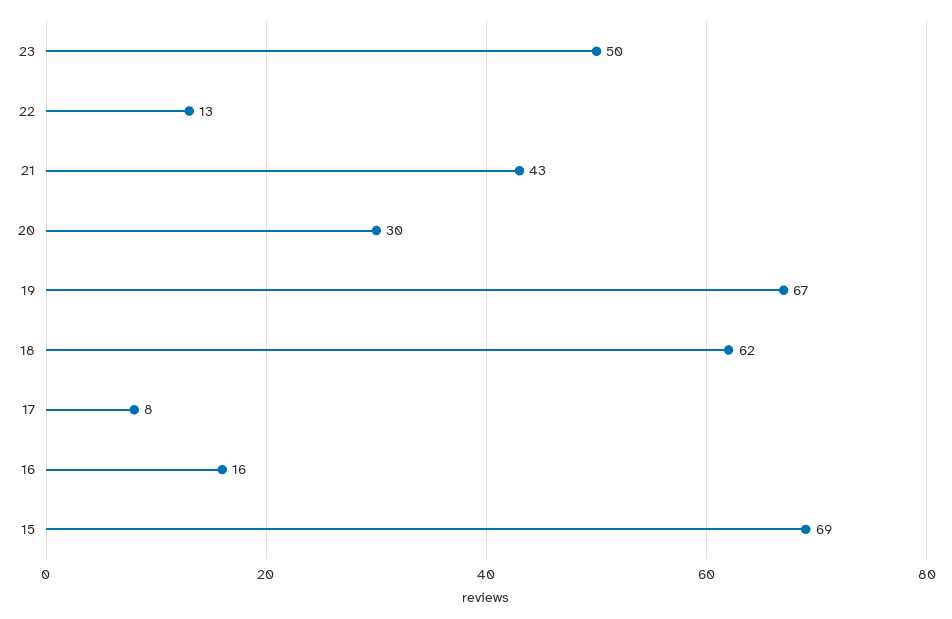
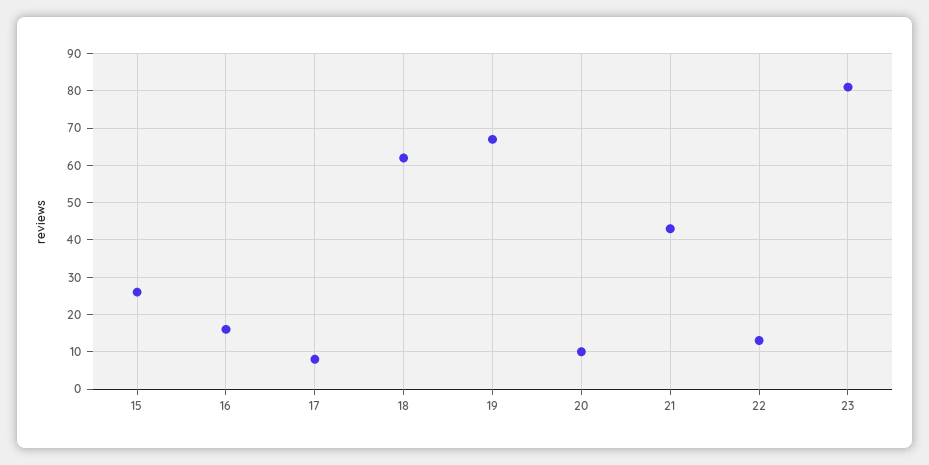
23: 50 -> 80
20: 30 -> 10
15: 69 -> 25

